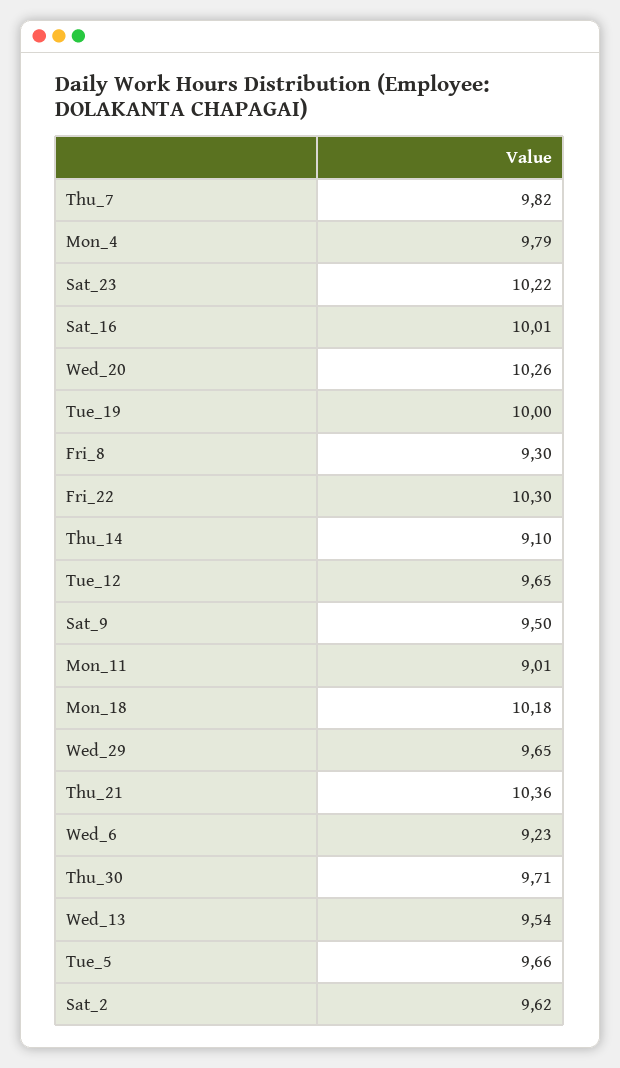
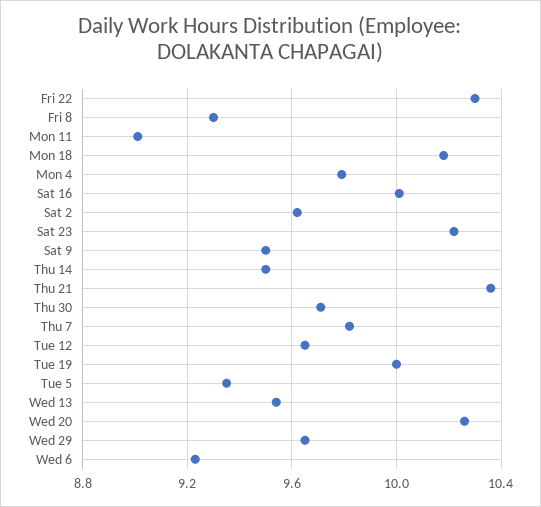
Thu_14: 9.1 -> 9.5
Tue_5: 9.66 -> 9.35

